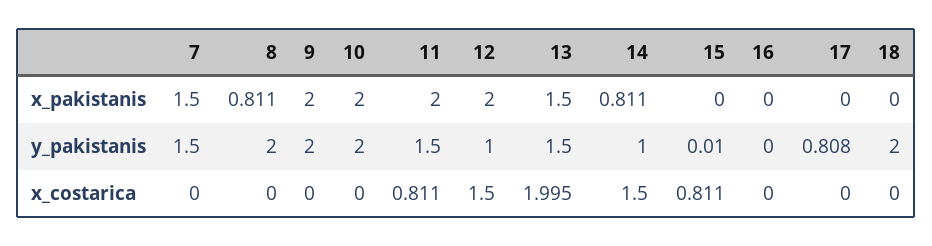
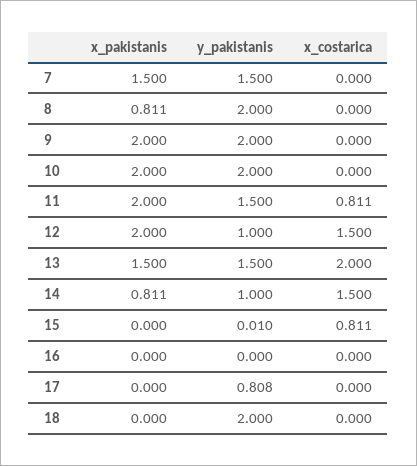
13, x_costarica: 1.995 -> 2

